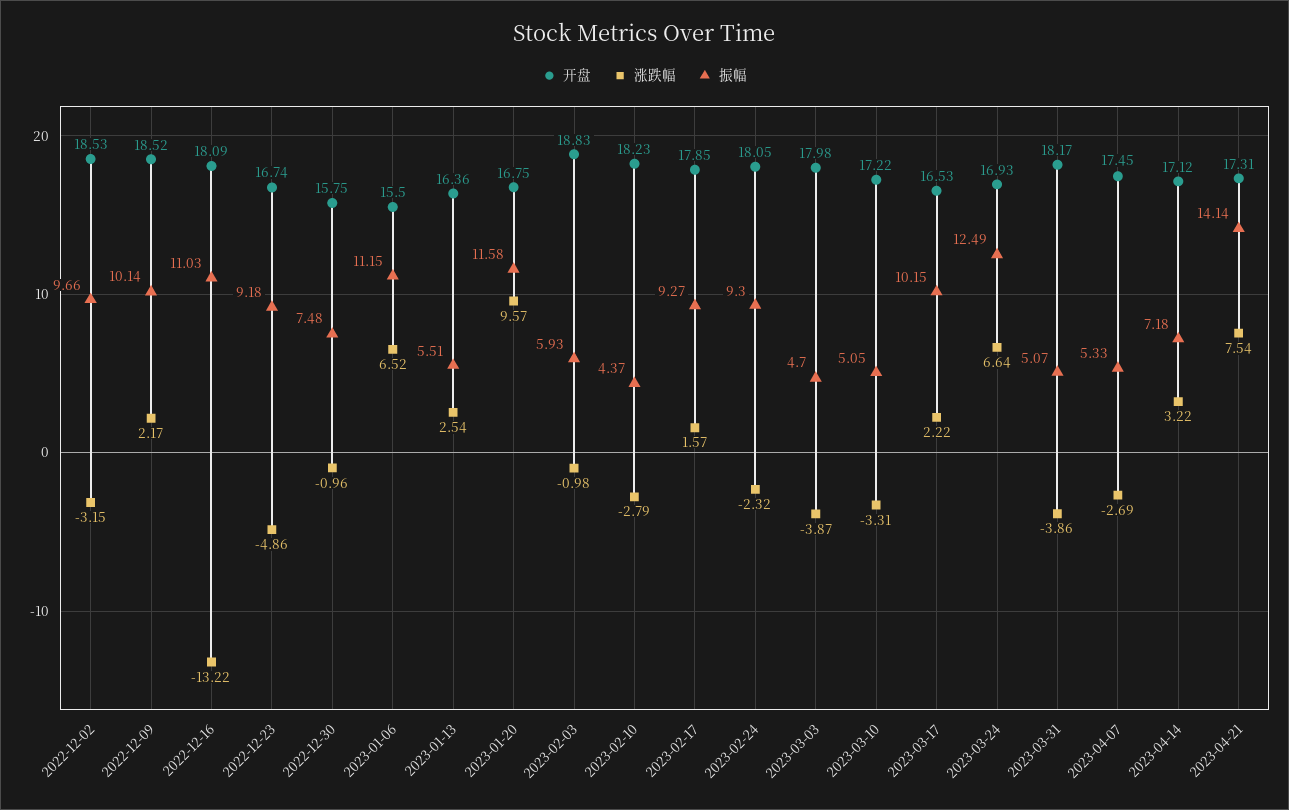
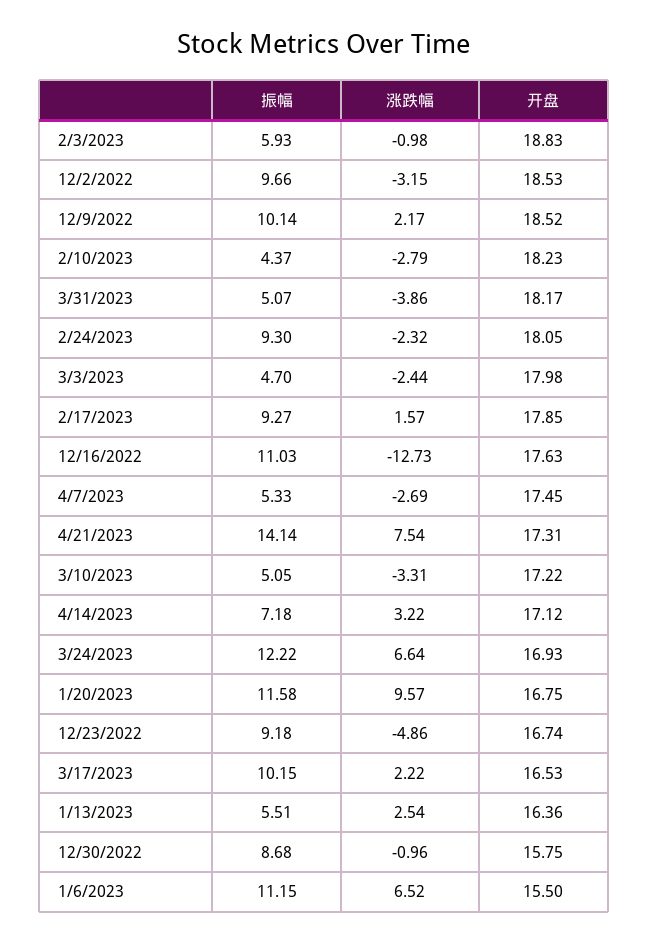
开盘, 2022-12-16: 18.09 -> 17.63
涨跌幅, 2022-12-16: -13.22 -> -12.73
振幅, 2022-12-30: 7.48 -> 8.68
涨跌幅, 2023-03-03: -3.87 -> -2.44
振幅, 2023-03-24: 12.49 -> 12.22

